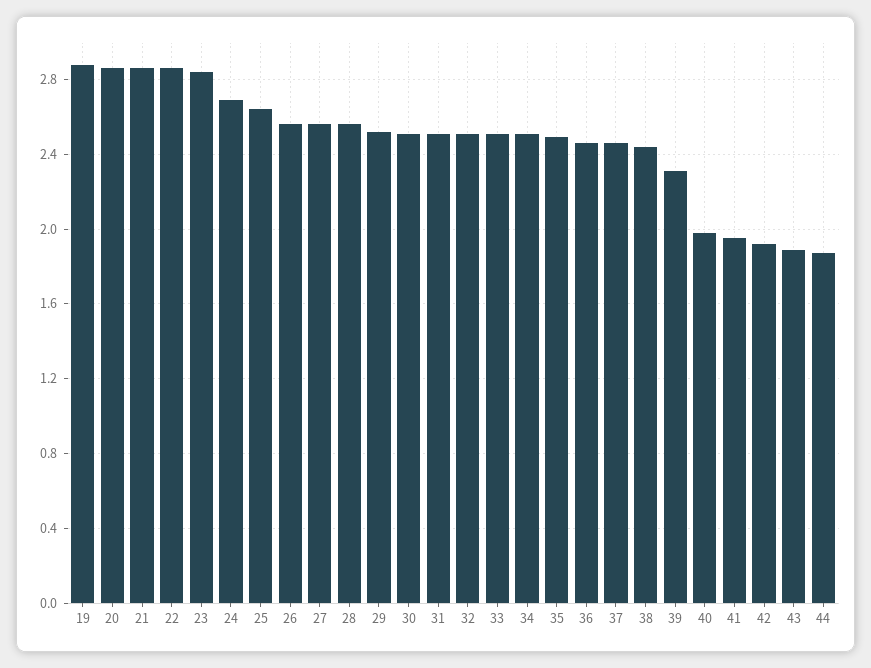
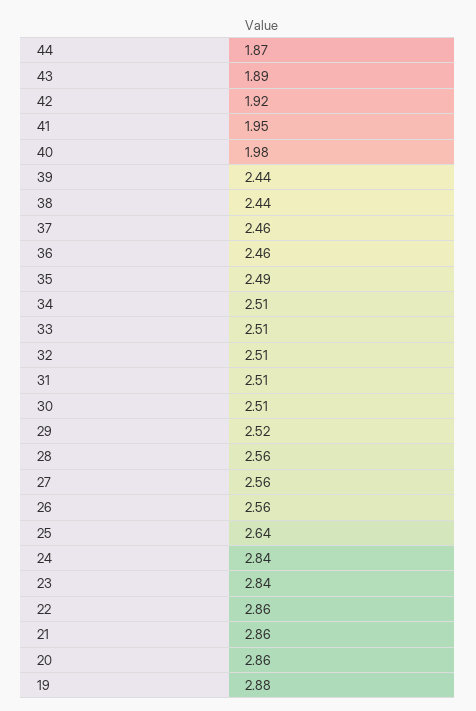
24: 2.7 -> 2.84
39: 2.3 -> 2.44

